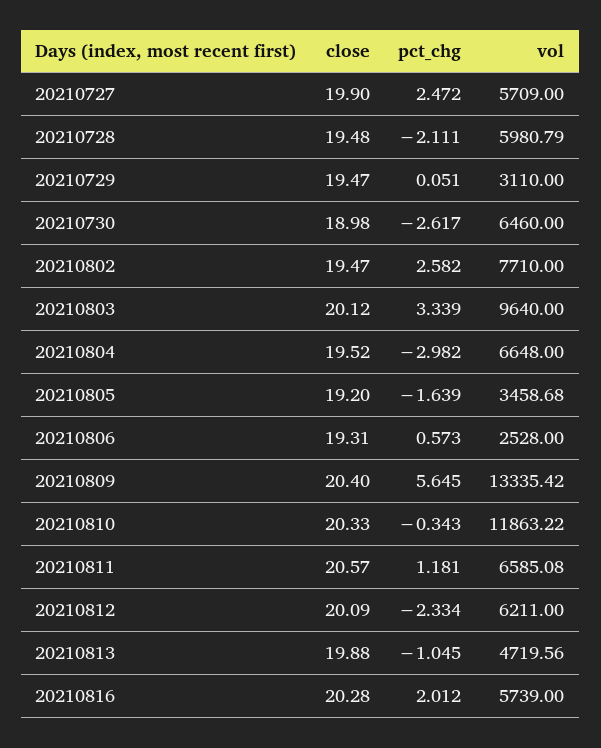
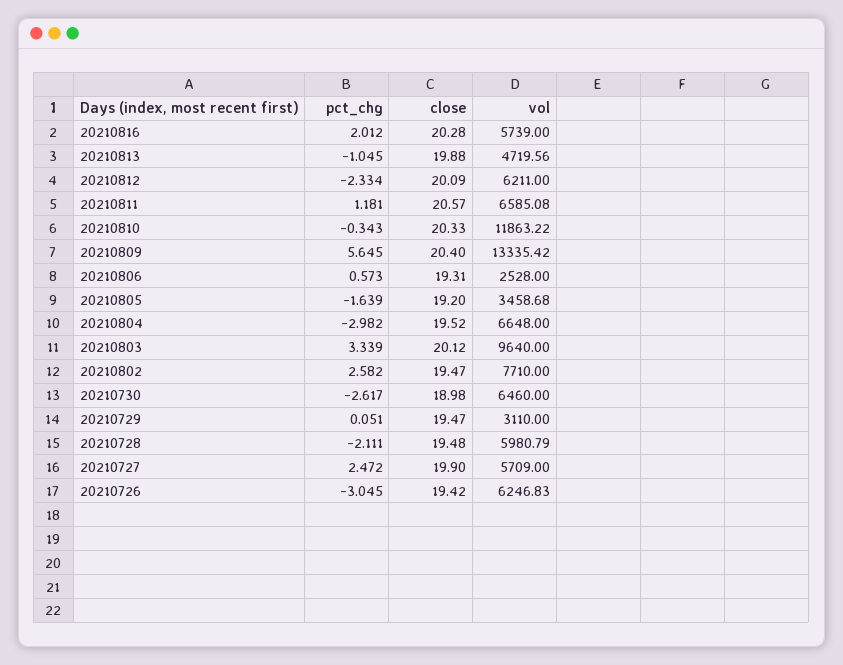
pct_chg, 20210726: none -> -3.045
close, 20210726: none -> 19.42
vol, 20210726: none -> 6246.83

